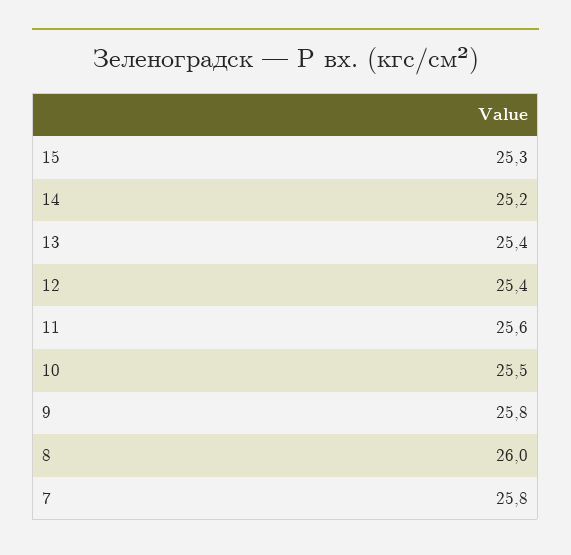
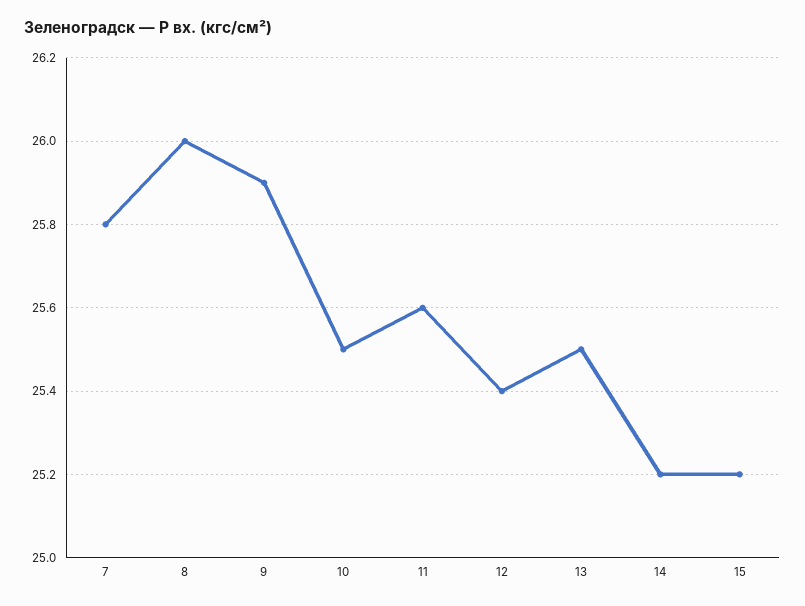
15: 25.3 -> 25.2
13: 25.4 -> 25.5
9: 25.8 -> 25.9

